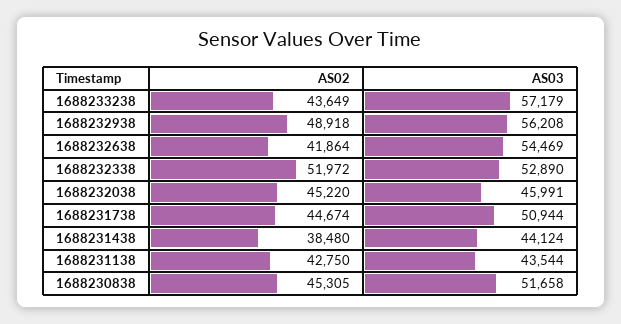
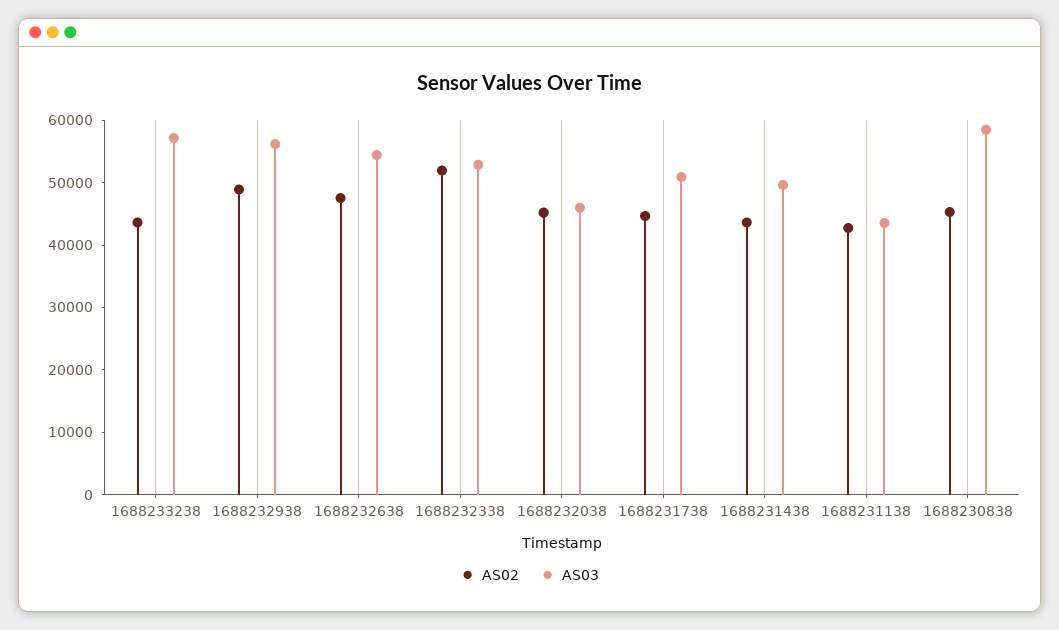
AS02, 1688232638: 41864 -> 48000
AS02, 1688231438: 38480 -> 44000
AS03, 1688231438: 44124 -> 50000
AS03, 1688230838: 51658 -> 58000

